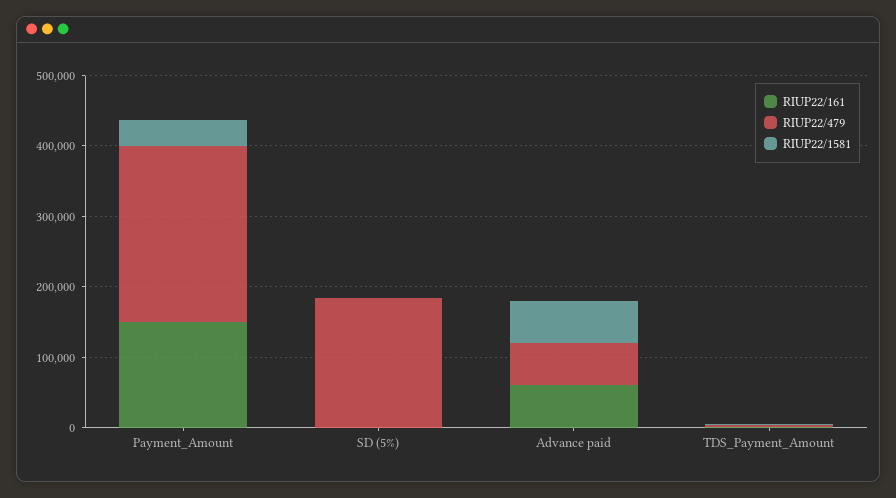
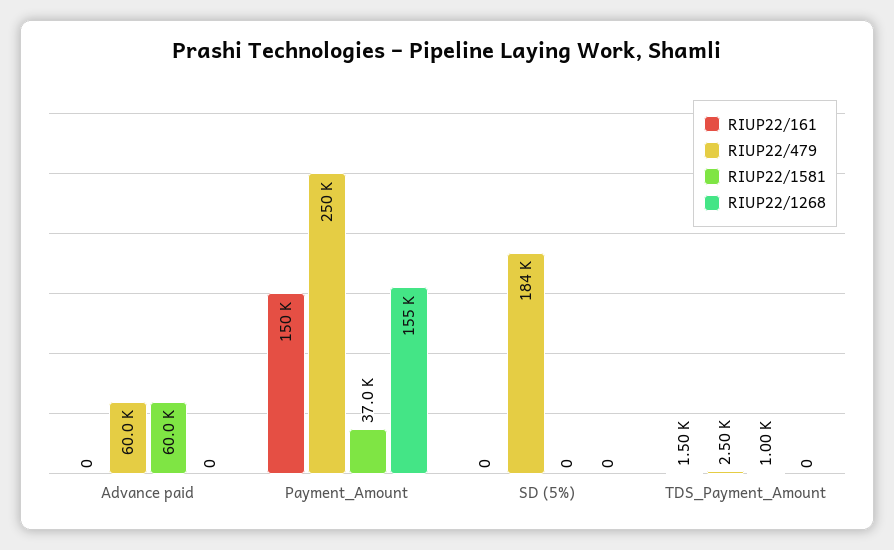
RIUP22/161, Advance paid: 60000 -> 0
RIUP22/1268, Advance paid: none -> 0
RIUP22/1268, Payment_Amount: none -> 155000
RIUP22/1268, SD (5%): none -> 0
RIUP22/1268, TDS_Payment_Amount: none -> 0

